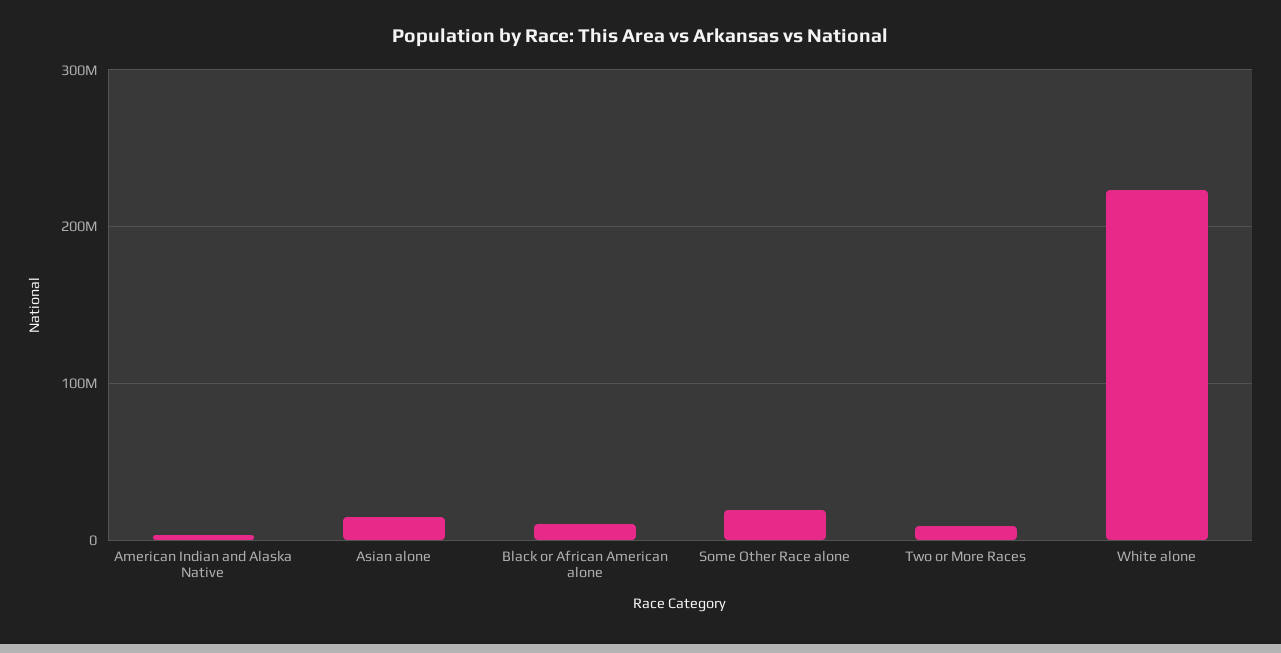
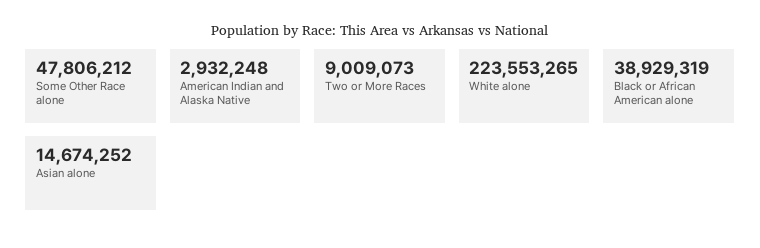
Black or African American alone: 10000000 -> 38929319
Some Other Race alone: 20000000 -> 47806212

